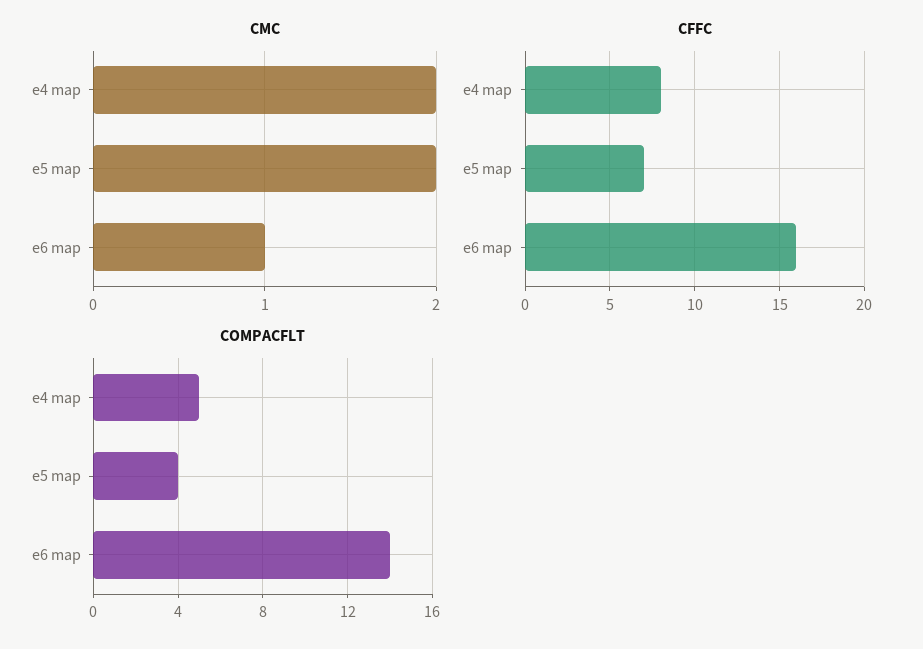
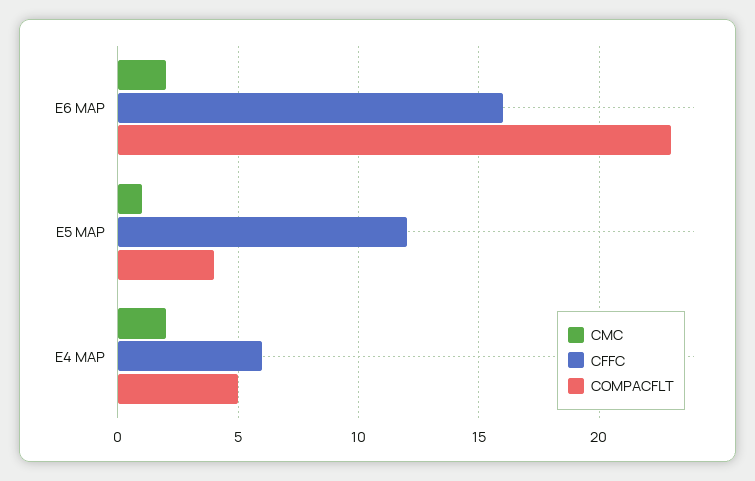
CMC, e5 map: 2 -> 1
CMC, e6 map: 1 -> 2
CFFC, e4 map: 8 -> 6
CFFC, e5 map: 7 -> 12
COMPACFLT, e6 map: 14 -> 23

